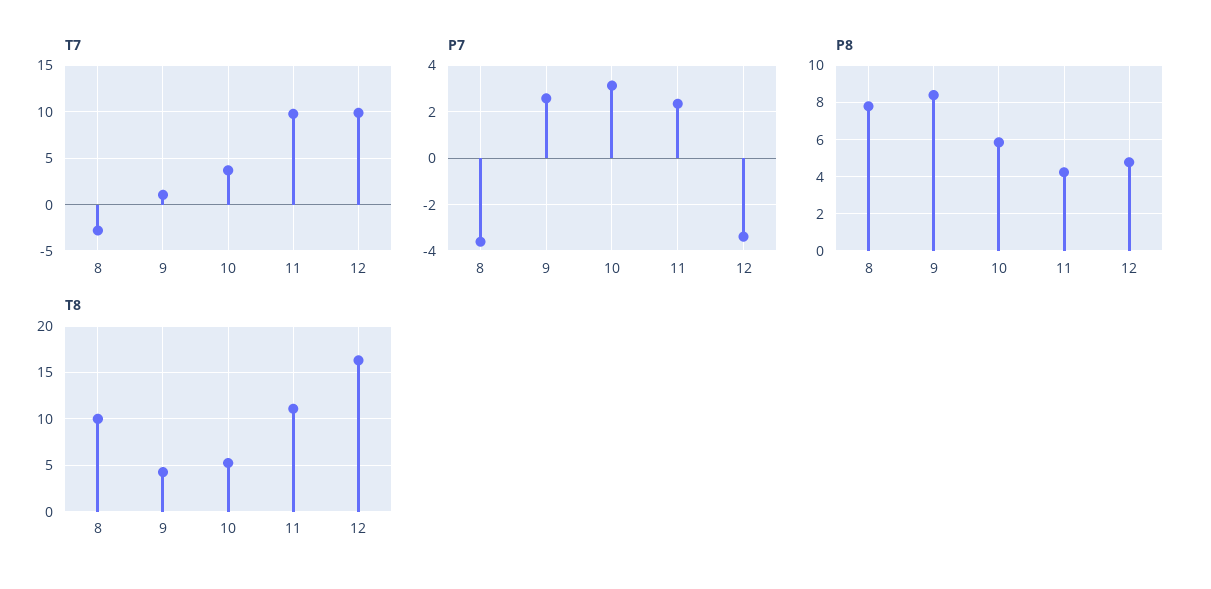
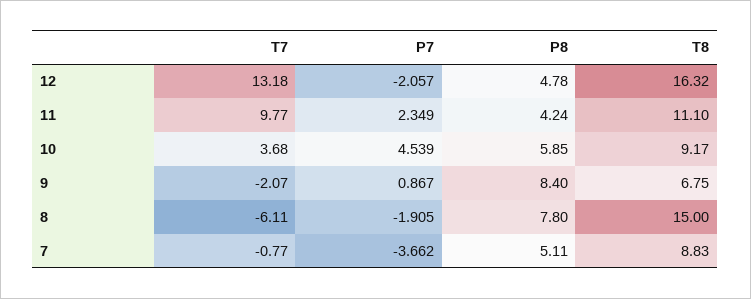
T7, 8: -3 -> -6.11
T7, 9: 1 -> -2.07
T7, 12: 10 -> 13.18
P7, 8: -3.5 -> -1.905
P7, 9: 2.5 -> 0.867
P7, 10: 3 -> 4.539
P7, 12: -3.5 -> -2.057
T8, 8: 10 -> 15
T8, 9: 4 -> 6.75
T8, 10: 5 -> 9.17
T7, 7: none -> -0.77
P7, 7: none -> -3.662
P8, 7: none -> 5.11
T8, 7: none -> 8.83

